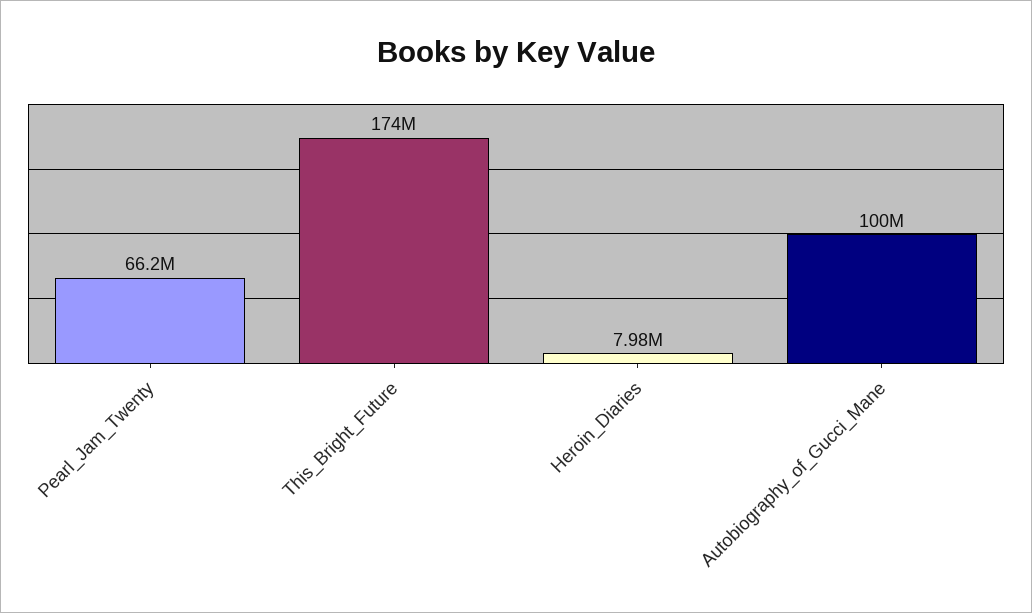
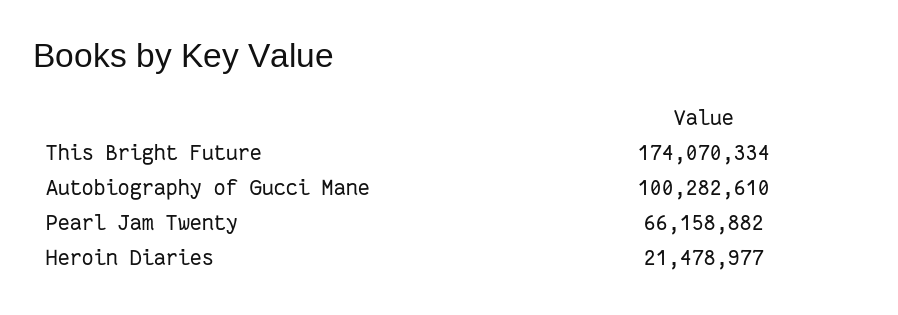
Heroin_Diaries: 7980000 -> 21478977

